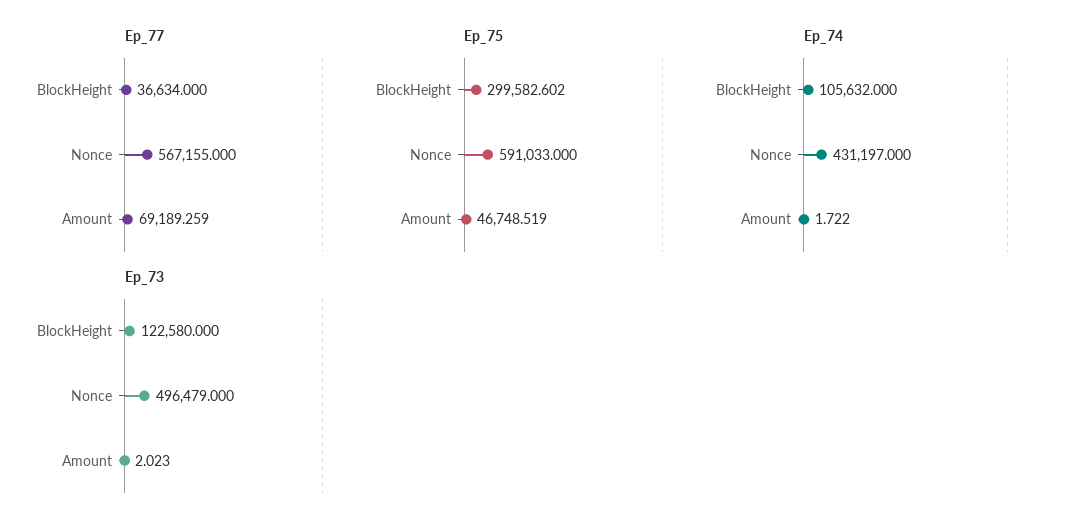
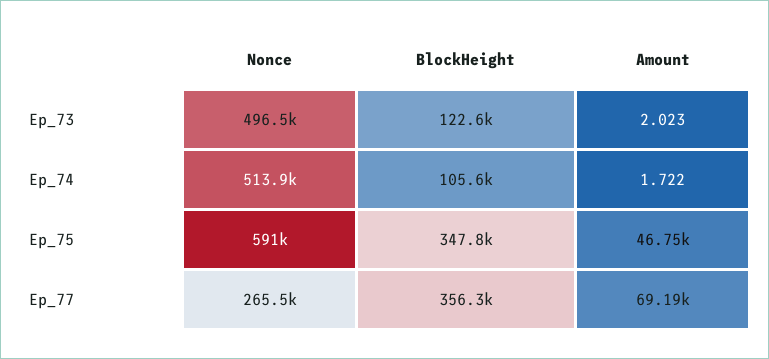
Ep_77, BlockHeight: 36634 -> 356300
Ep_77, Nonce: 567155 -> 265500
Ep_75, BlockHeight: 299582.602 -> 347800
Ep_74, Nonce: 431197 -> 513900

